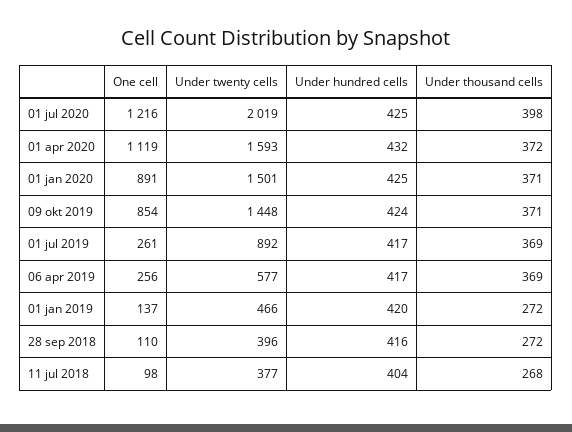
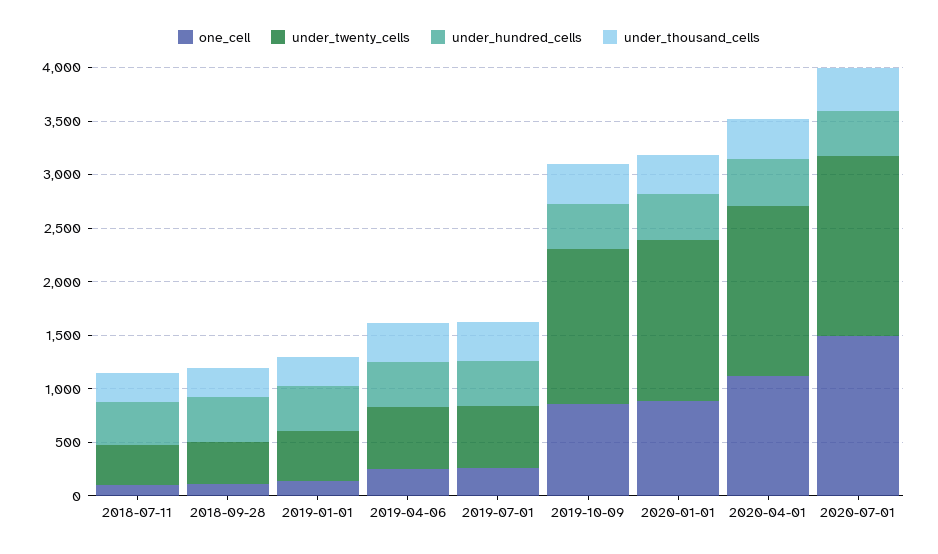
One cell, 01 jul 2020: 1216 -> 1500
Under twenty cells, 01 jul 2020: 2019 -> 1700
Under twenty cells, 01 jul 2019: 892 -> 600

